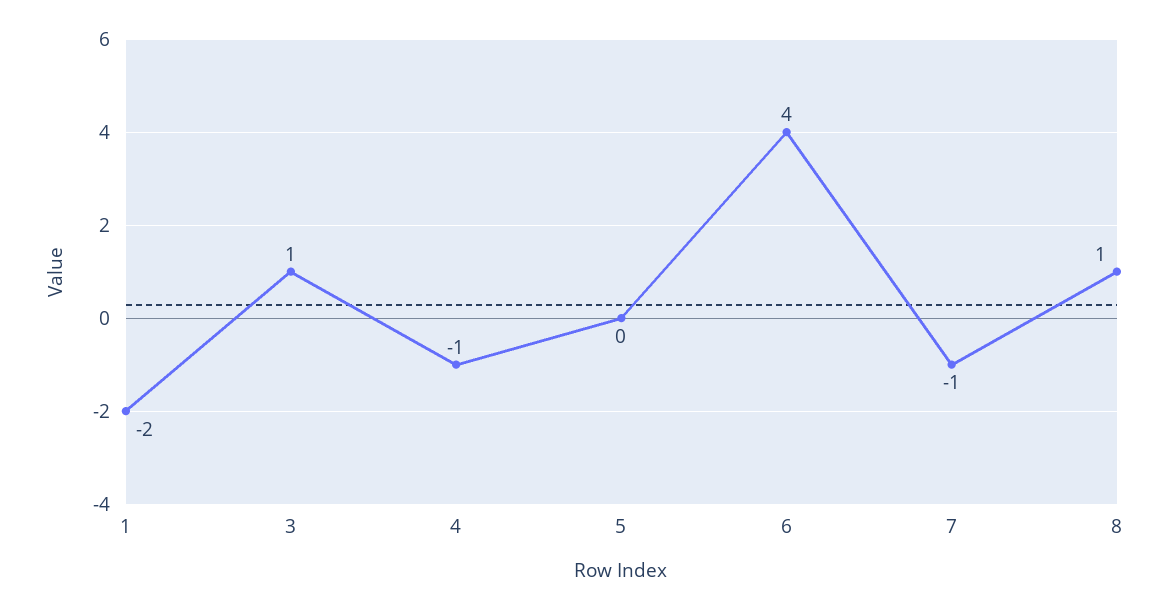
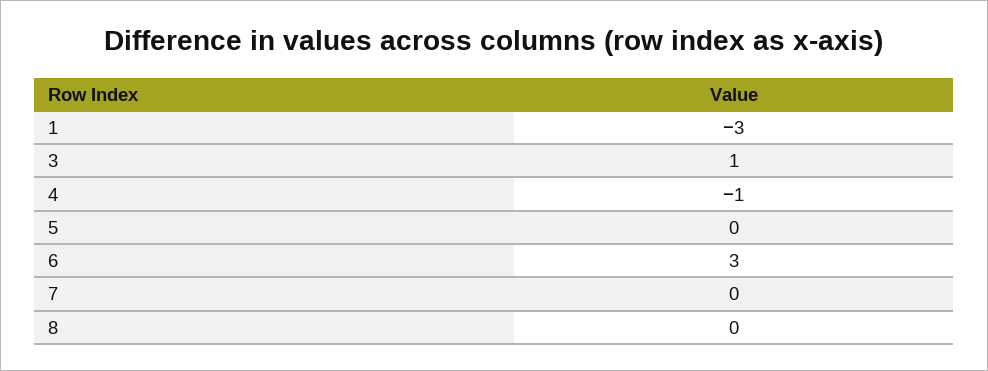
1: -2 -> -3
6: 4 -> 3
7: -1 -> 0
8: 1 -> 0

